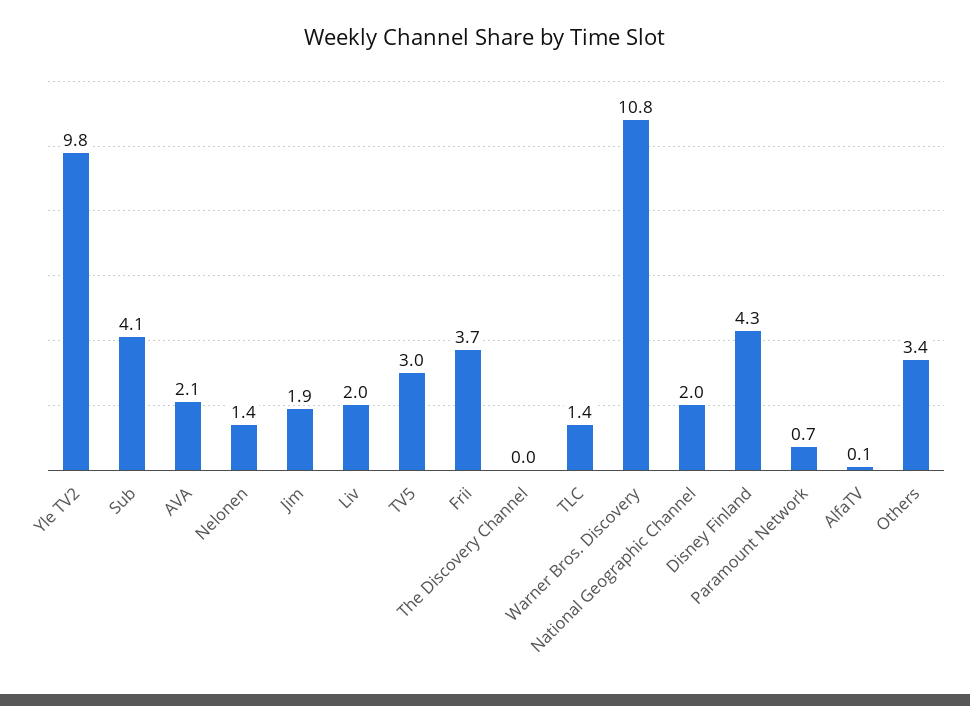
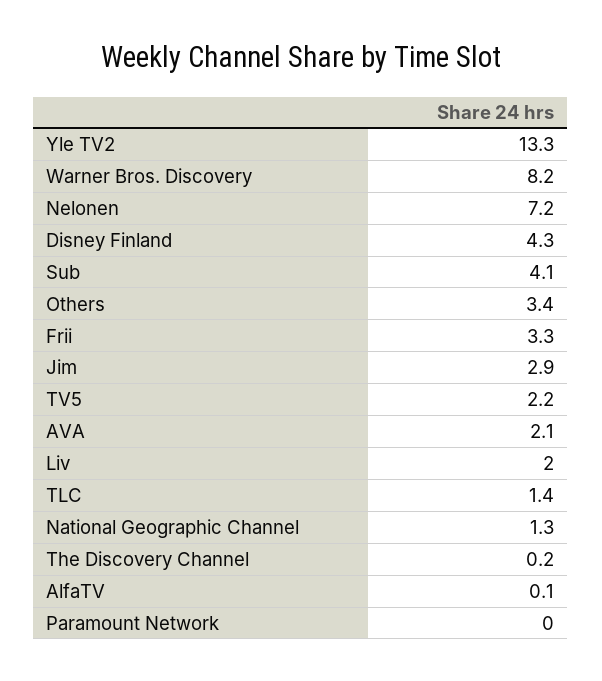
Yle TV2: 9.8 -> 13.3
Nelonen: 1.4 -> 7.2
Jim: 1.9 -> 2.9
TV5: 3 -> 2.2
Frii: 3.7 -> 3.3
The Discovery Channel: 0 -> 0.2
Warner Bros. Discovery: 10.8 -> 8.2
National Geographic Channel: 2 -> 1.3
Paramount Network: 0.7 -> 0

